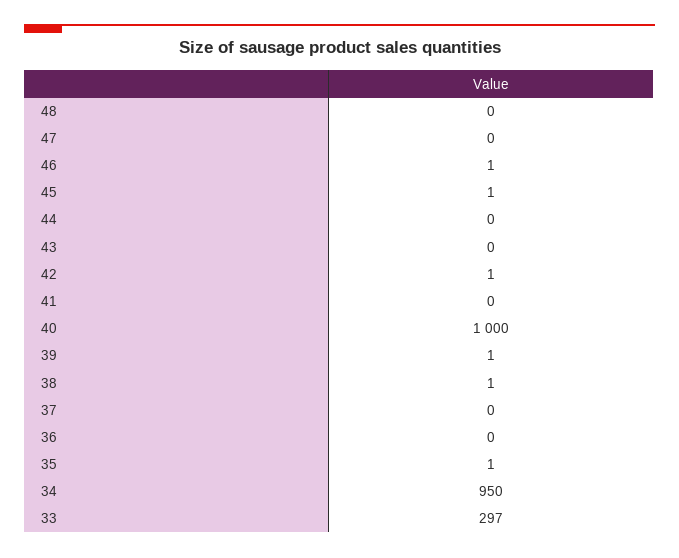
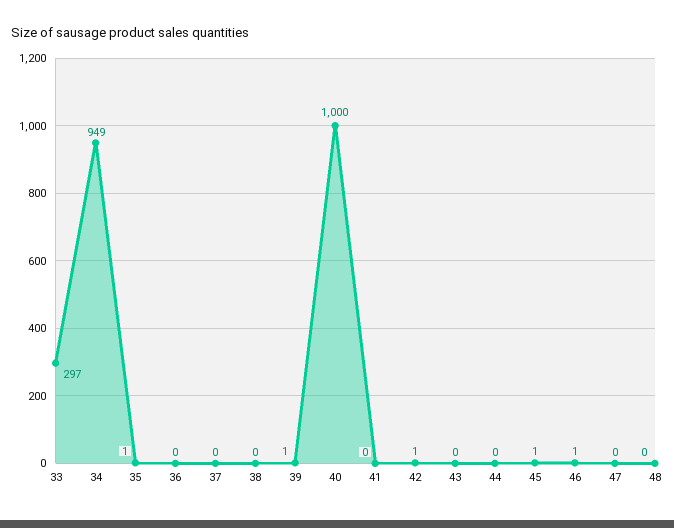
38: 1 -> 0
34: 950 -> 949

